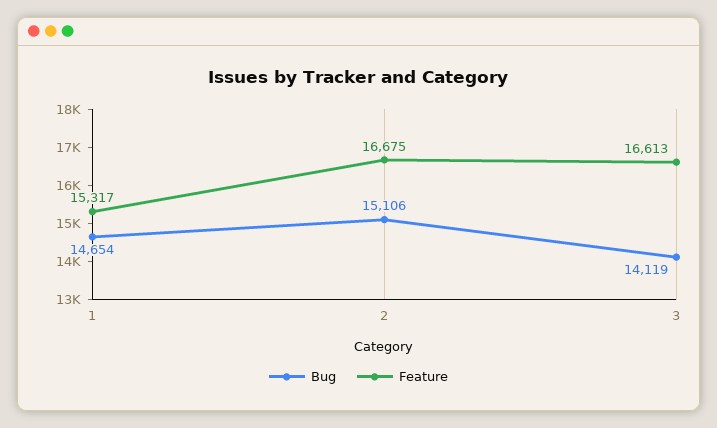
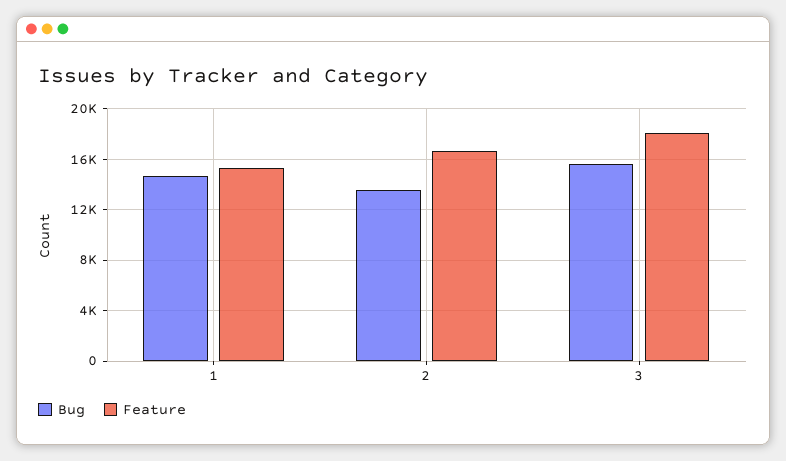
Bug, 2: 15106 -> 13500
Bug, 3: 14119 -> 15500
Feature, 3: 16613 -> 18000

